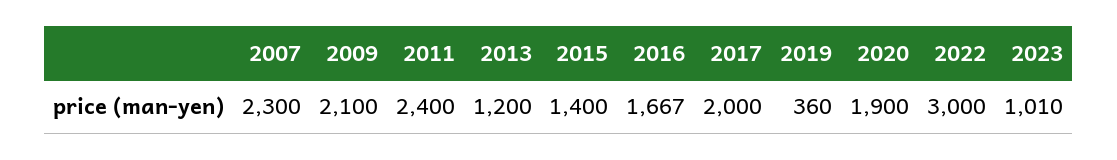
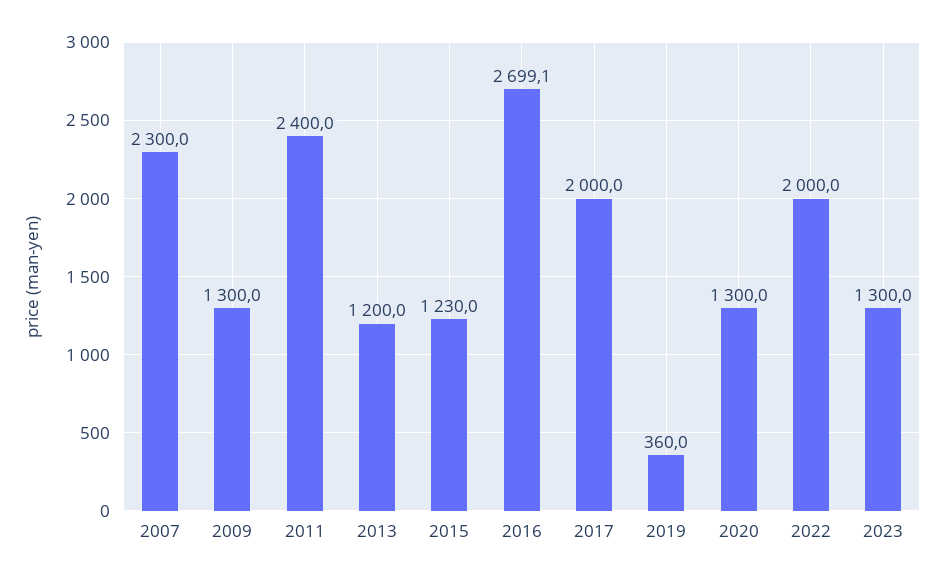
2009: 2100 -> 1300
2015: 1400 -> 1230
2016: 1667 -> 2699.1
2020: 1900 -> 1300
2022: 3000 -> 2000
2023: 1010 -> 1300

